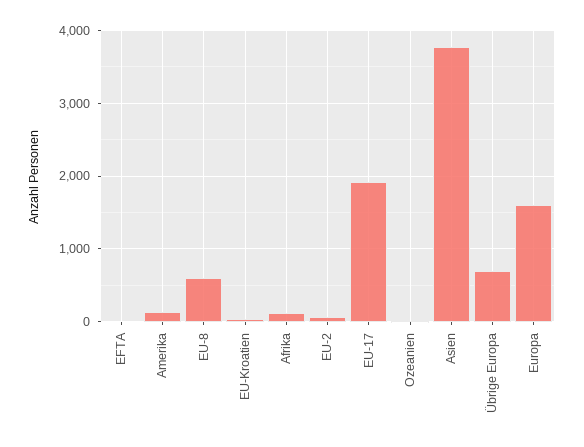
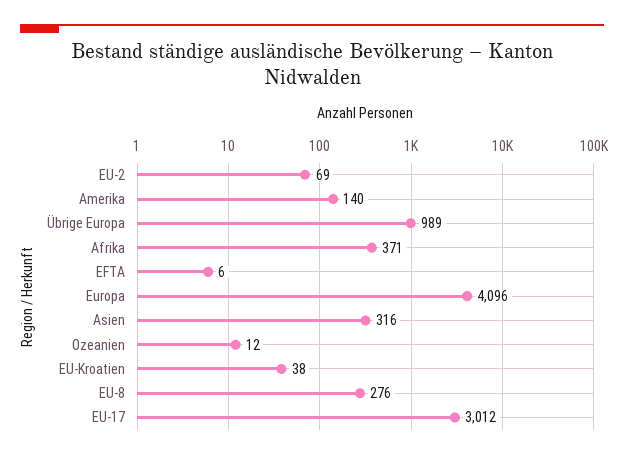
EU-8: 600 -> 276
Afrika: 100 -> 371
EU-17: 1900 -> 3012
Asien: 3800 -> 316
Übrige Europa: 700 -> 989
Europa: 1600 -> 4096

